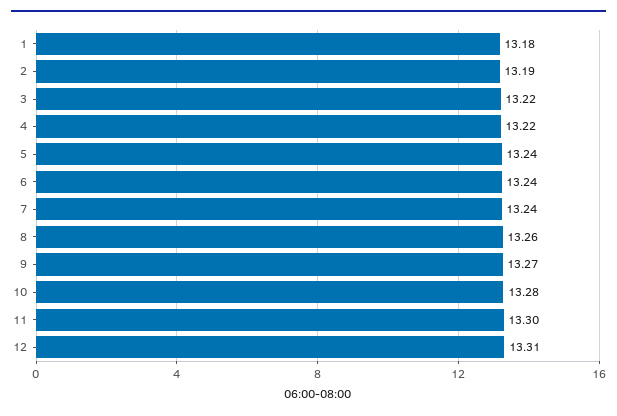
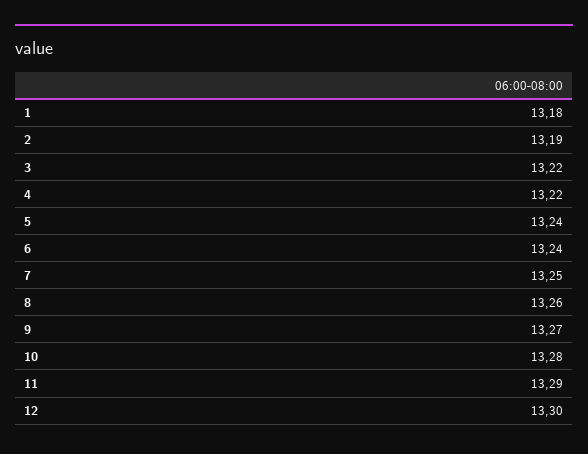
7: 13.24 -> 13.25
11: 13.3 -> 13.29
12: 13.31 -> 13.3

